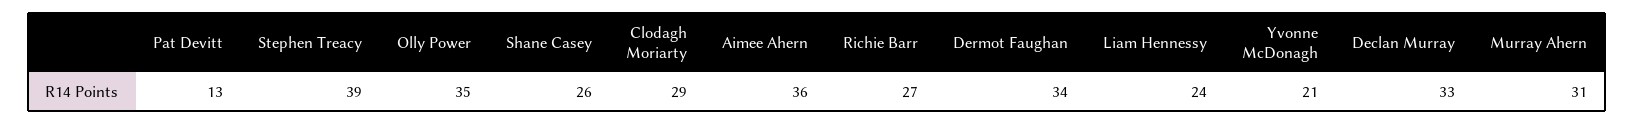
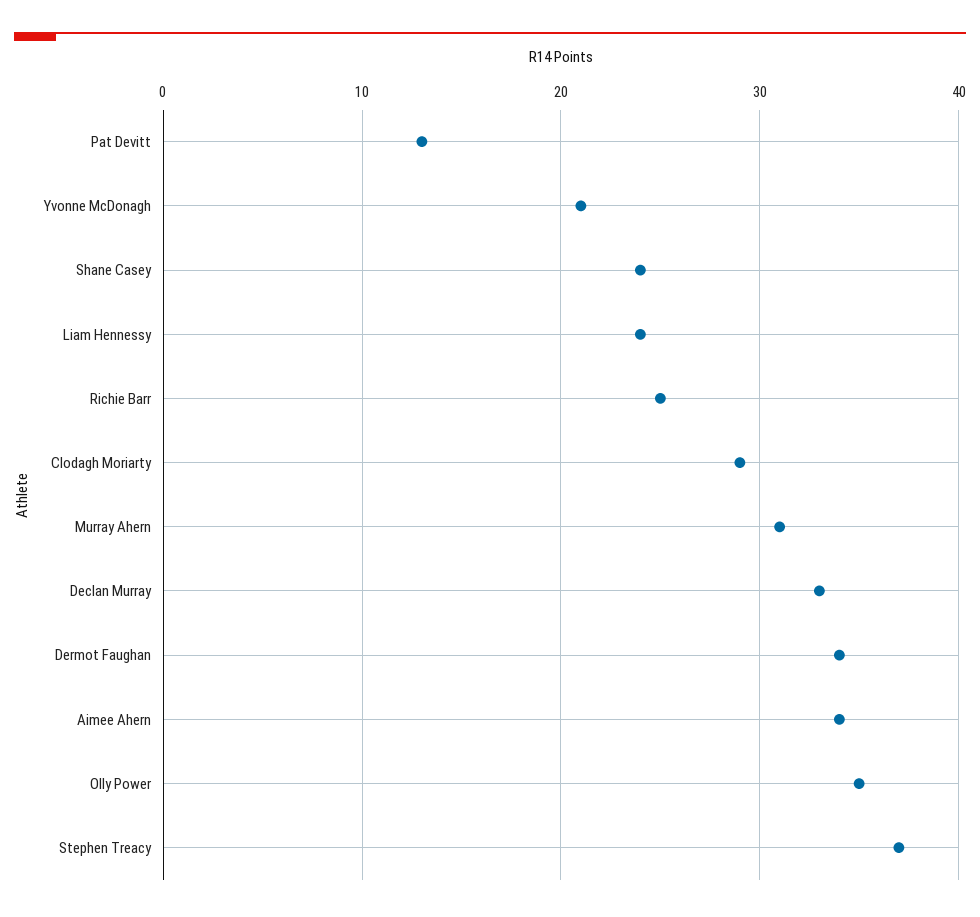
Stephen Treacy: 39 -> 37
Shane Casey: 26 -> 24
Aimee Ahern: 36 -> 34
Richie Barr: 27 -> 25

